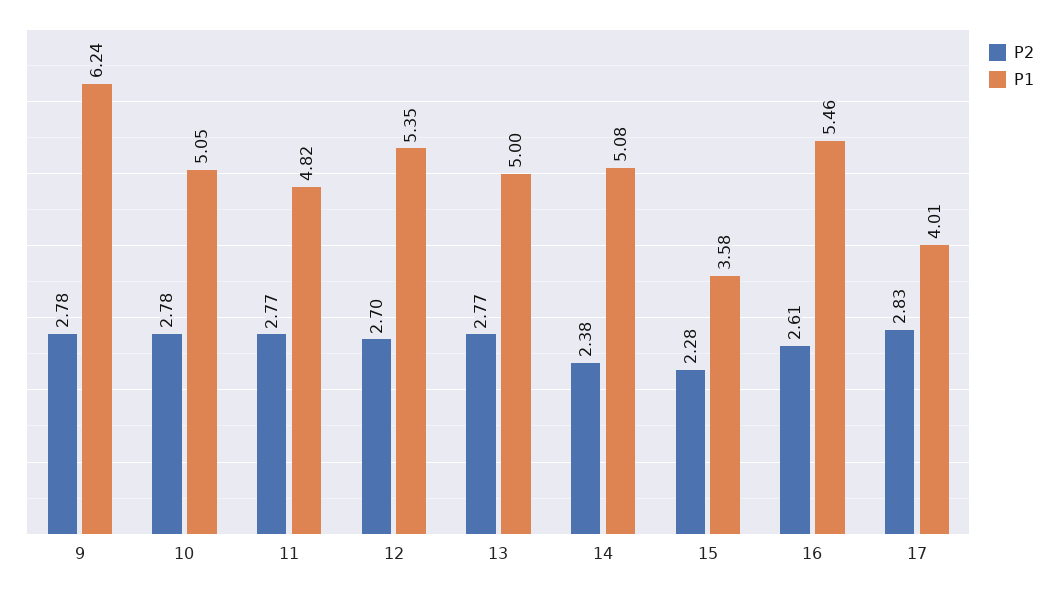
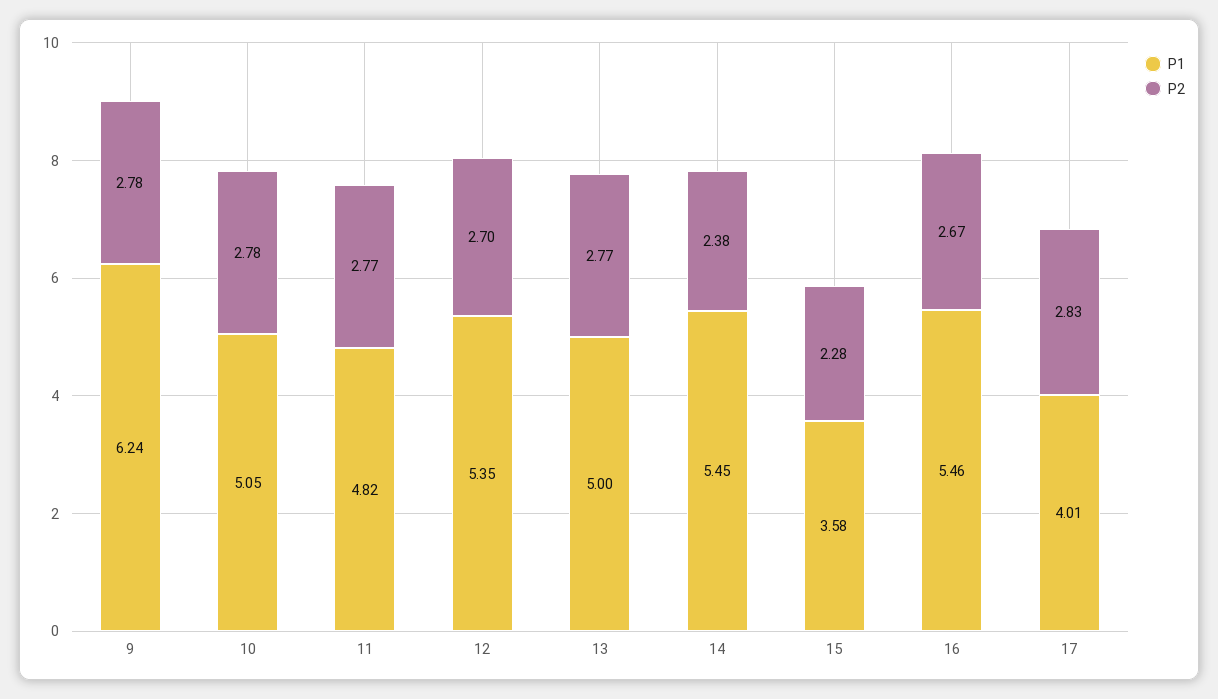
P1, 14: 5.08 -> 5.45
P2, 16: 2.61 -> 2.67

